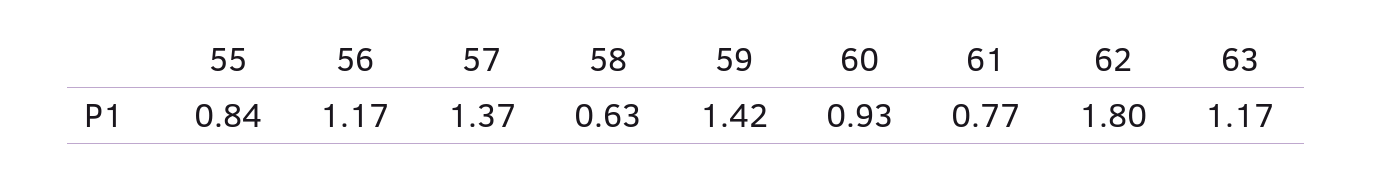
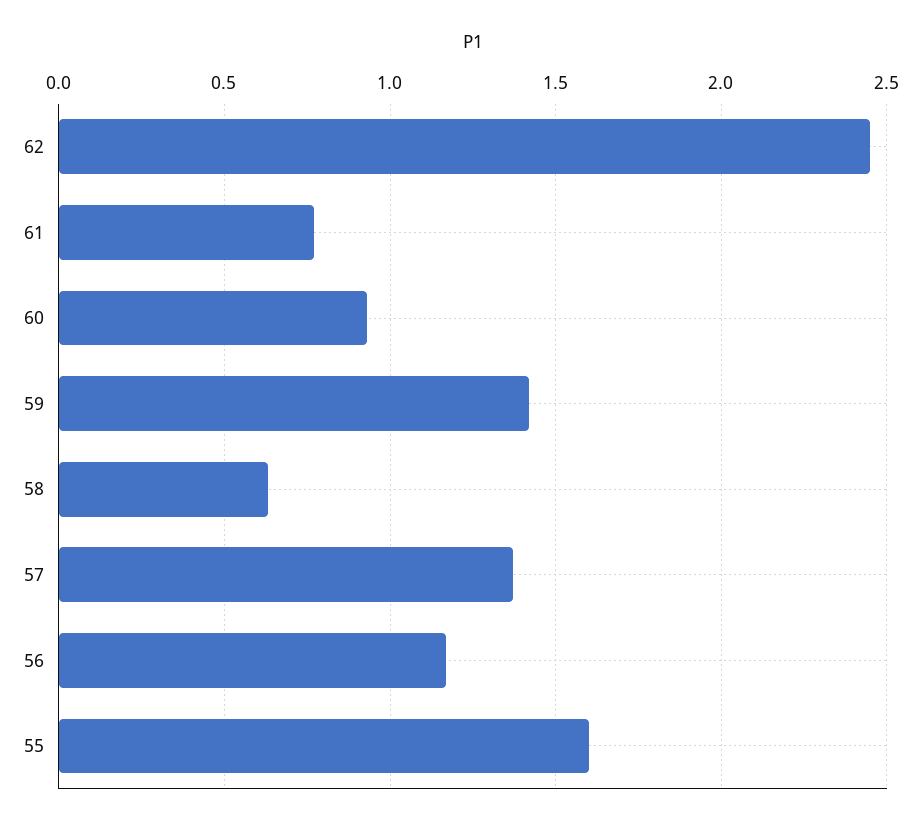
55: 0.84 -> 1.6
62: 1.8 -> 2.45
63: 1.17 -> none

